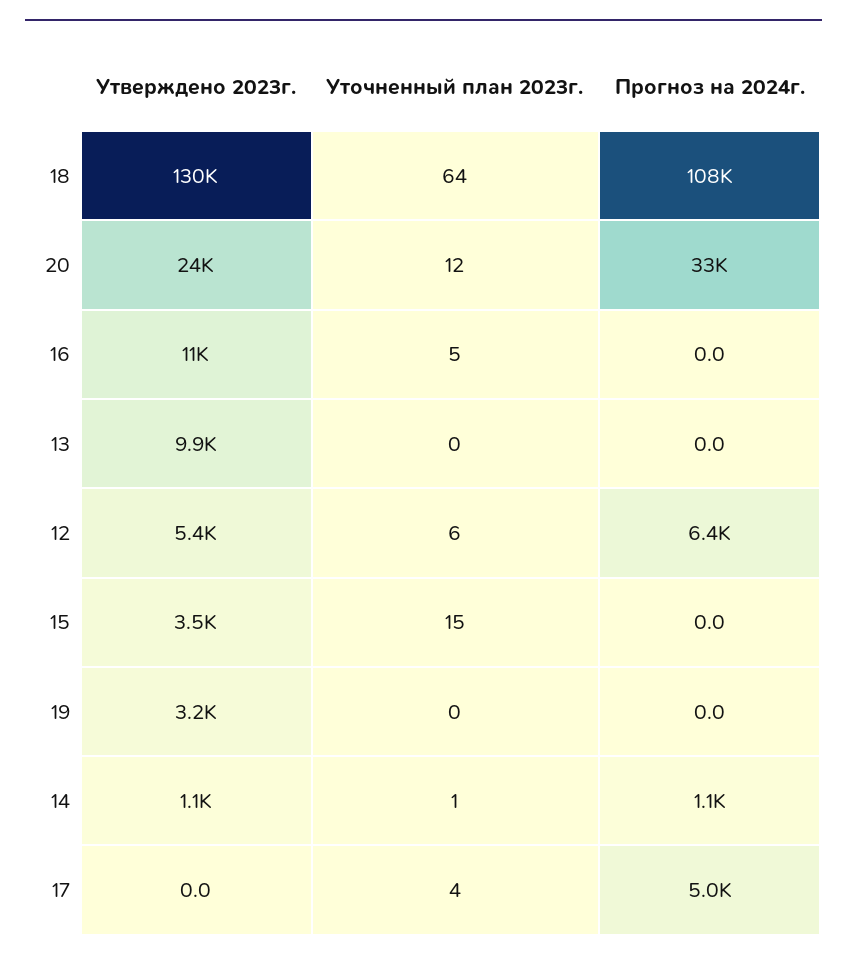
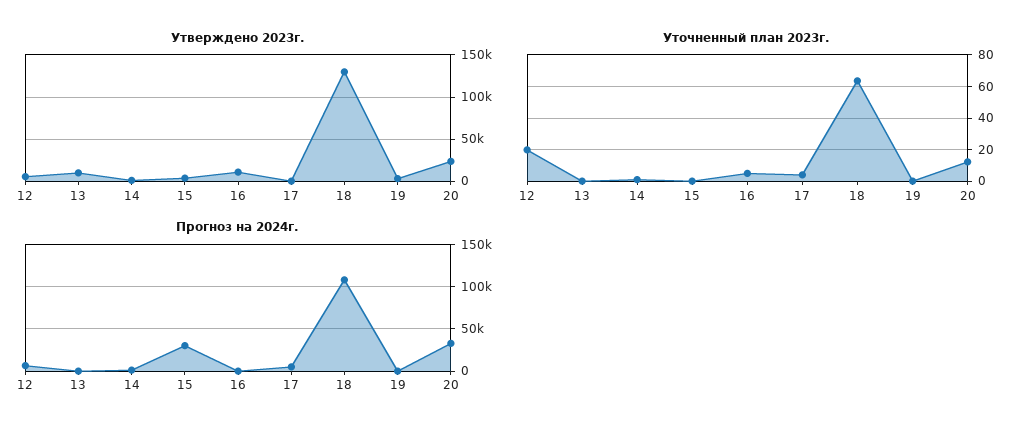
Уточненный план 2023г., 12: 6 -> 20
Уточненный план 2023г., 15: 15 -> 0
Прогноз на 2024г., 15: 0 -> 30000

